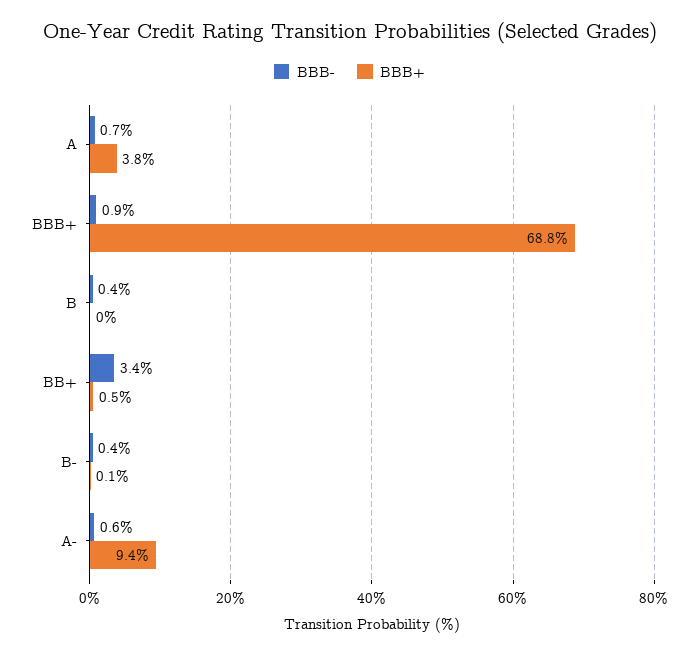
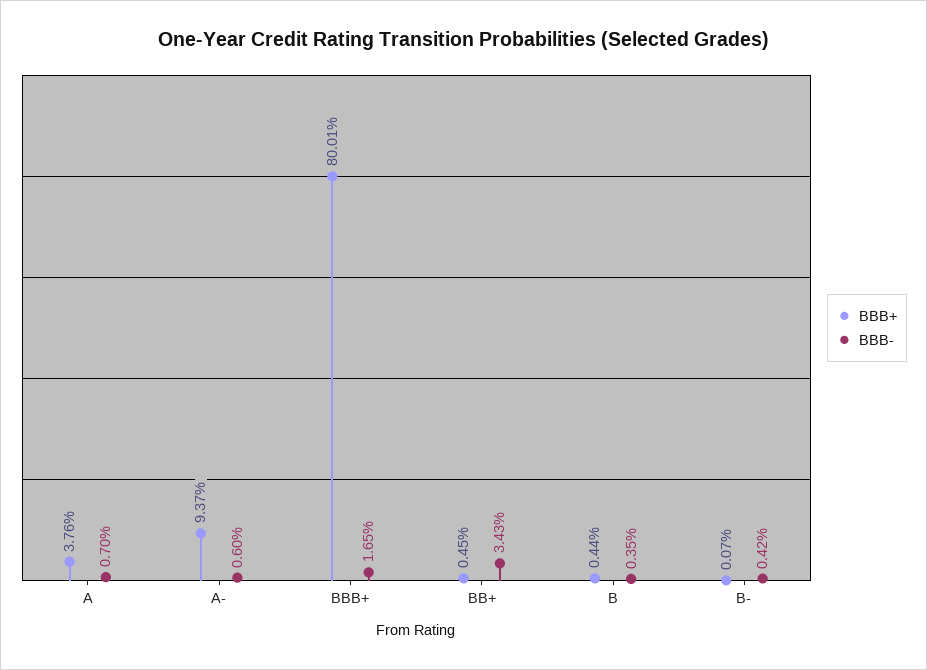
BBB-, BBB+: 0.9 -> 1.65
BBB+, BBB+: 68.8 -> 80.01
BBB+, B: 0 -> 0.44

